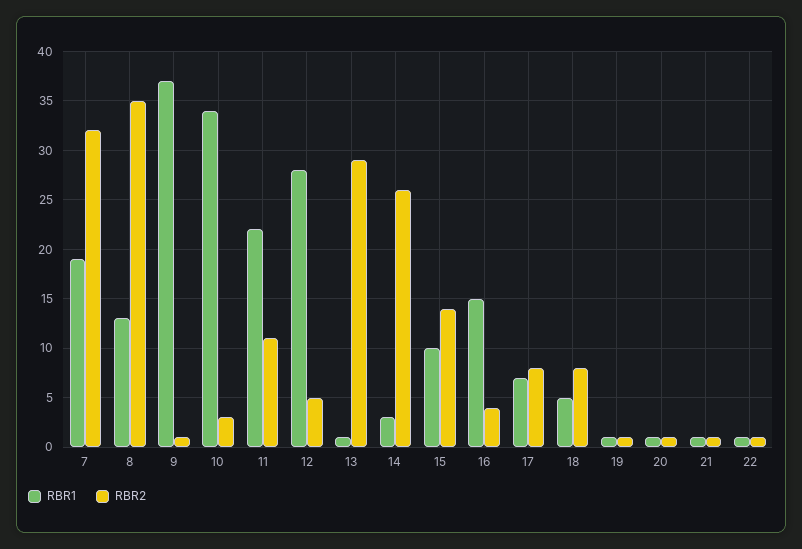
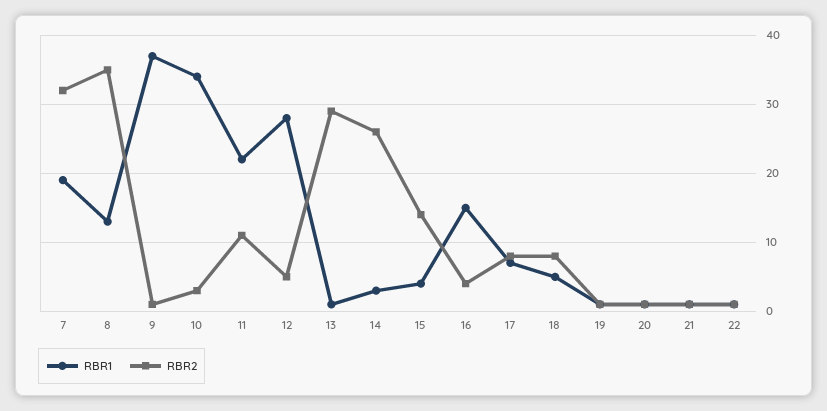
RBR1, 15: 10 -> 4

